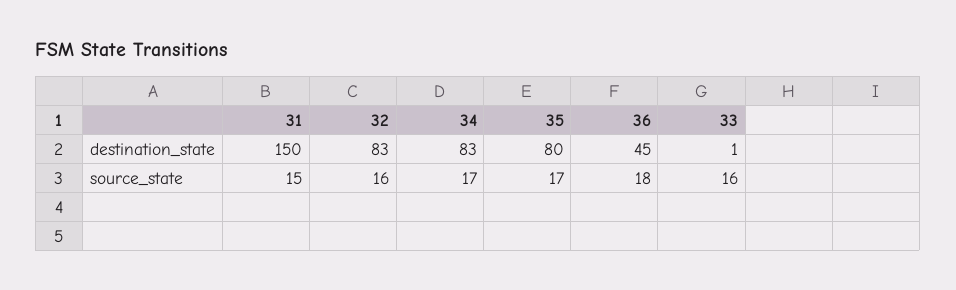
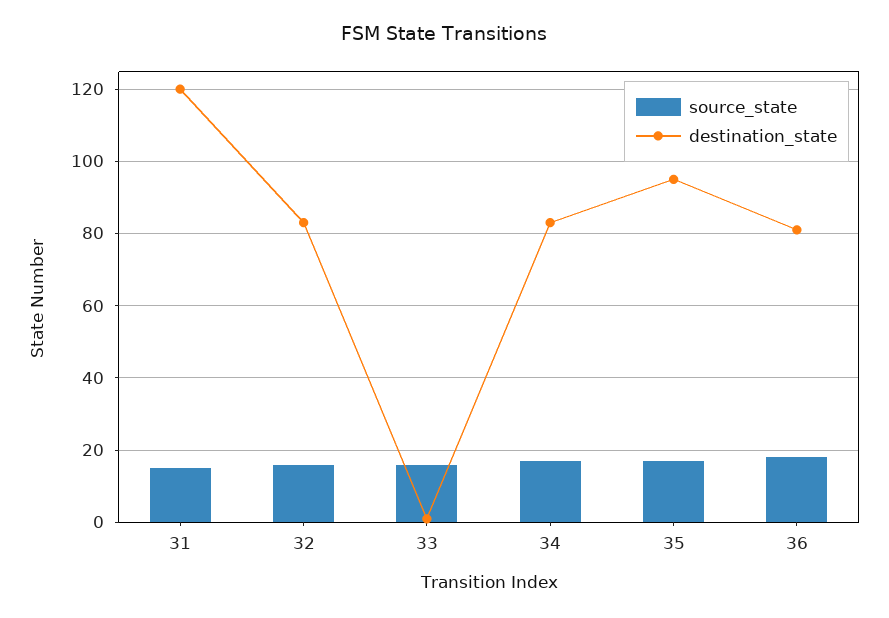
destination_state, 31: 150 -> 120
destination_state, 35: 80 -> 95
destination_state, 36: 45 -> 80

